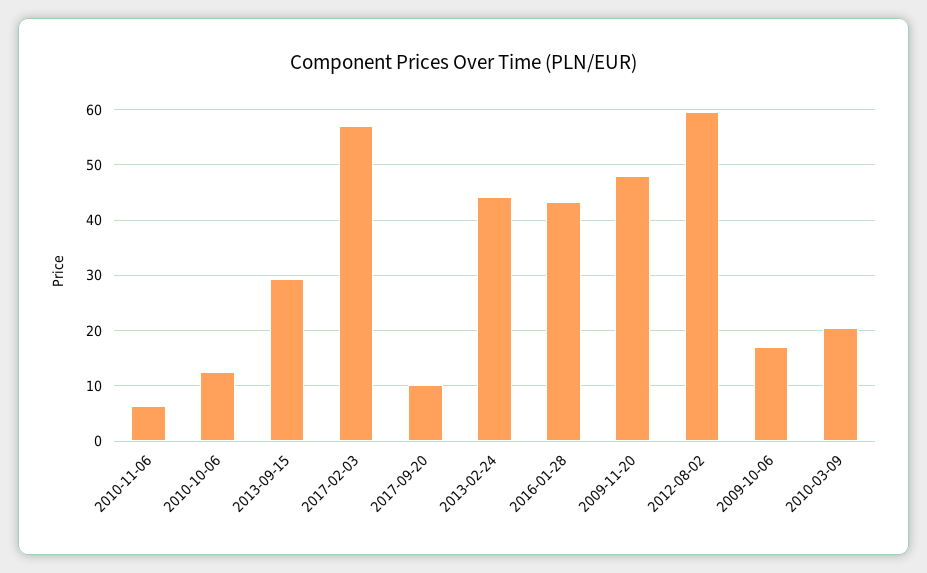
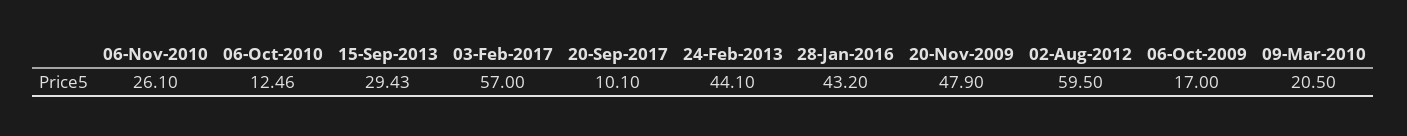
2010-11-06: 6 -> 26.1

